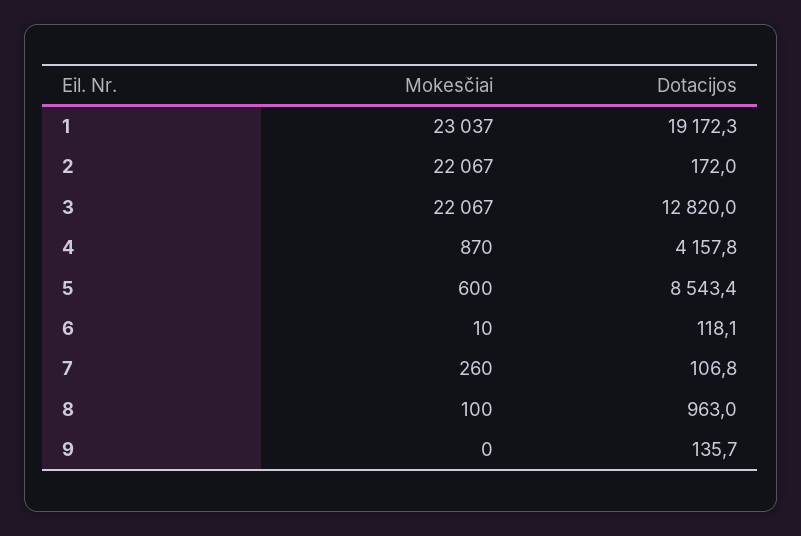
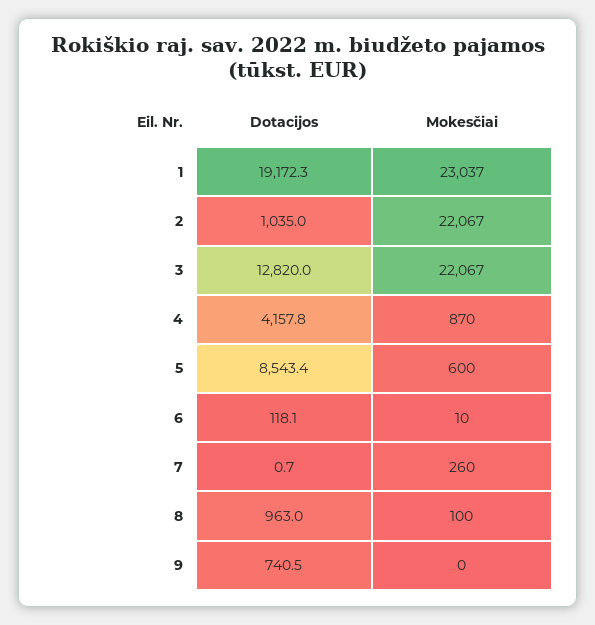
Dotacijos, 2: 172 -> 1035
Dotacijos, 7: 106.8 -> 0.7
Dotacijos, 9: 135.7 -> 740.5

